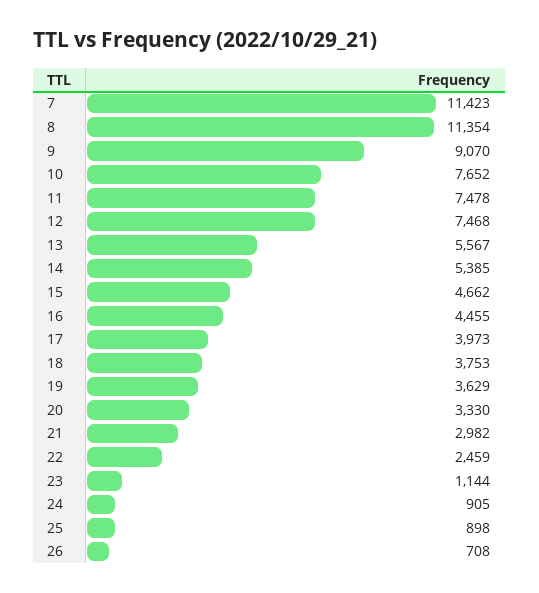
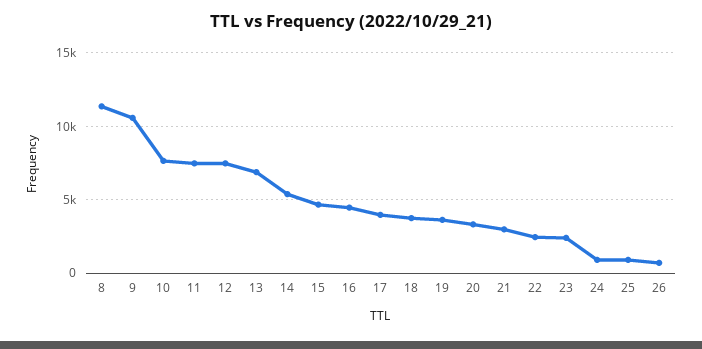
7: 11423 -> none
9: 9070 -> 10500
13: 5567 -> 7000
23: 1144 -> 2500

